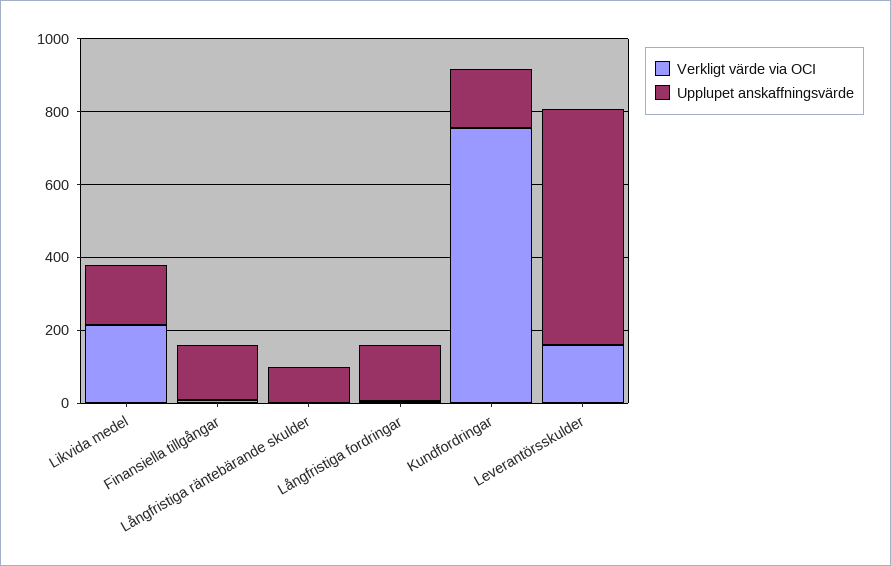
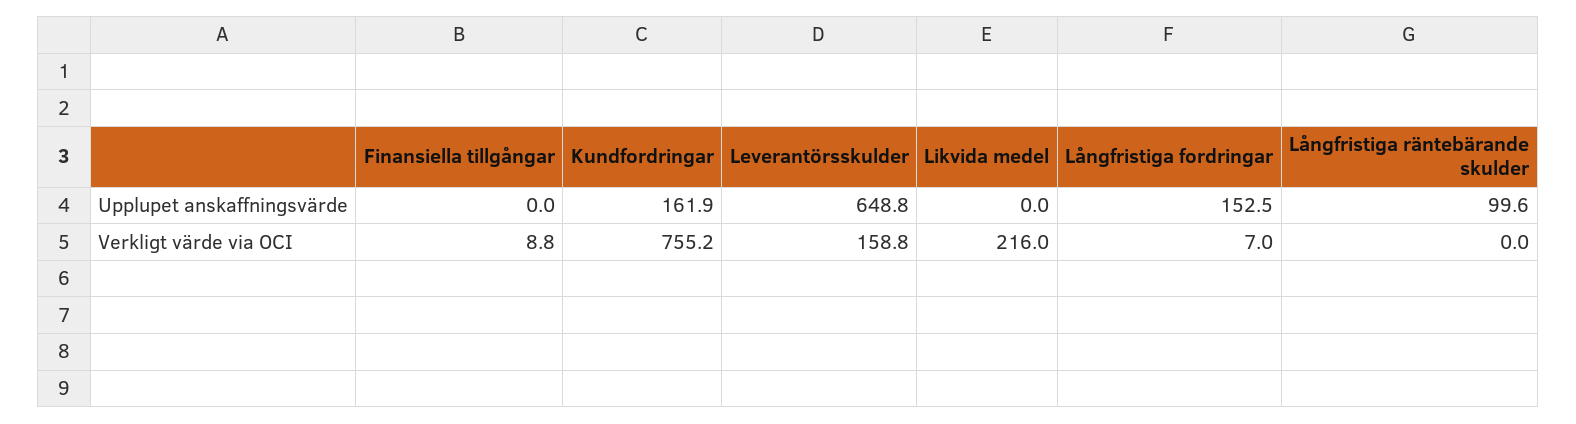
Upplupet anskaffningsvärde, Likvida medel: 150 -> 0
Upplupet anskaffningsvärde, Finansiella tillgångar: 150 -> 0

